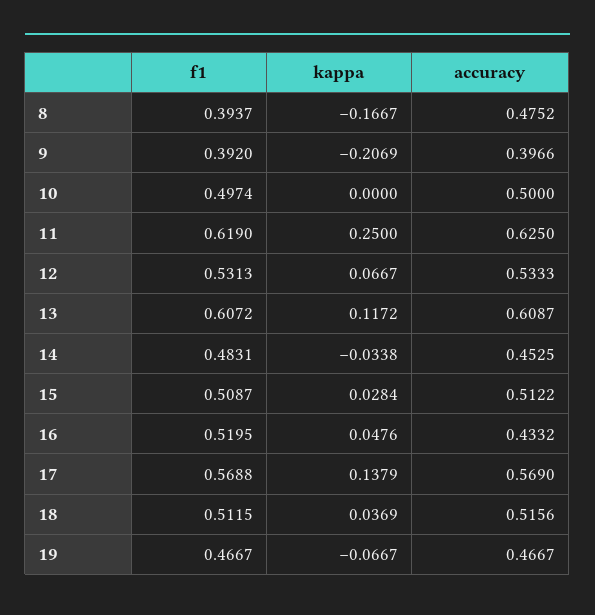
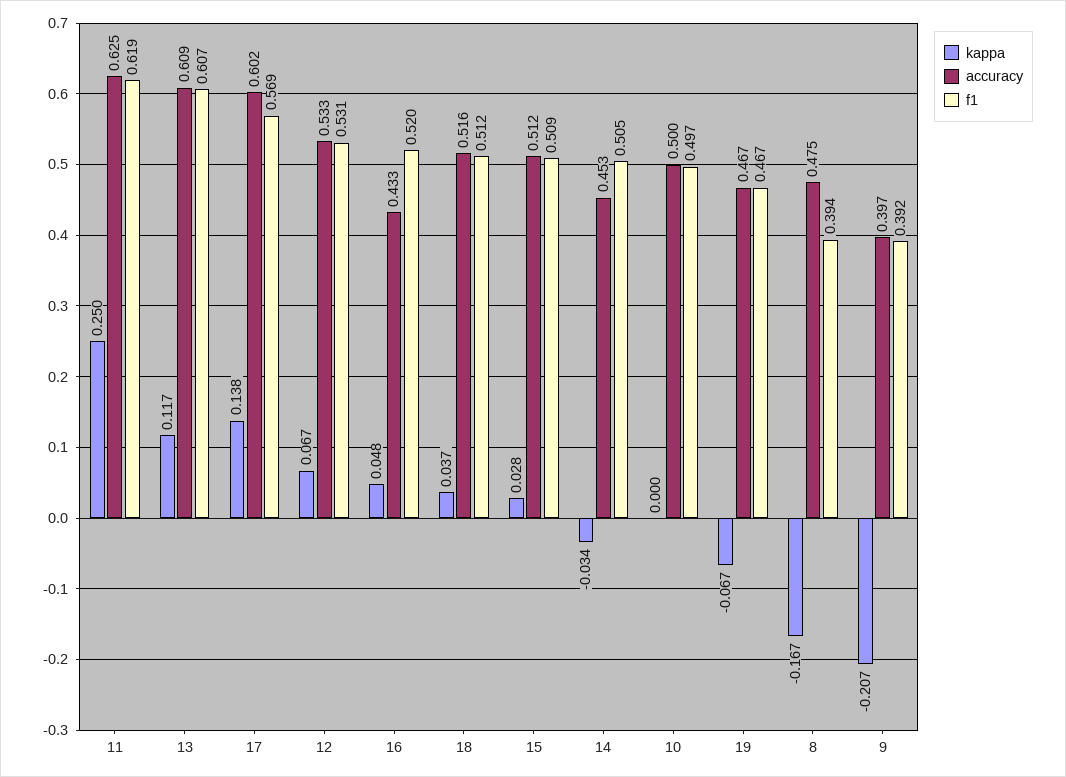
f1, 14: 0.4831 -> 0.505
accuracy, 17: 0.569 -> 0.602

